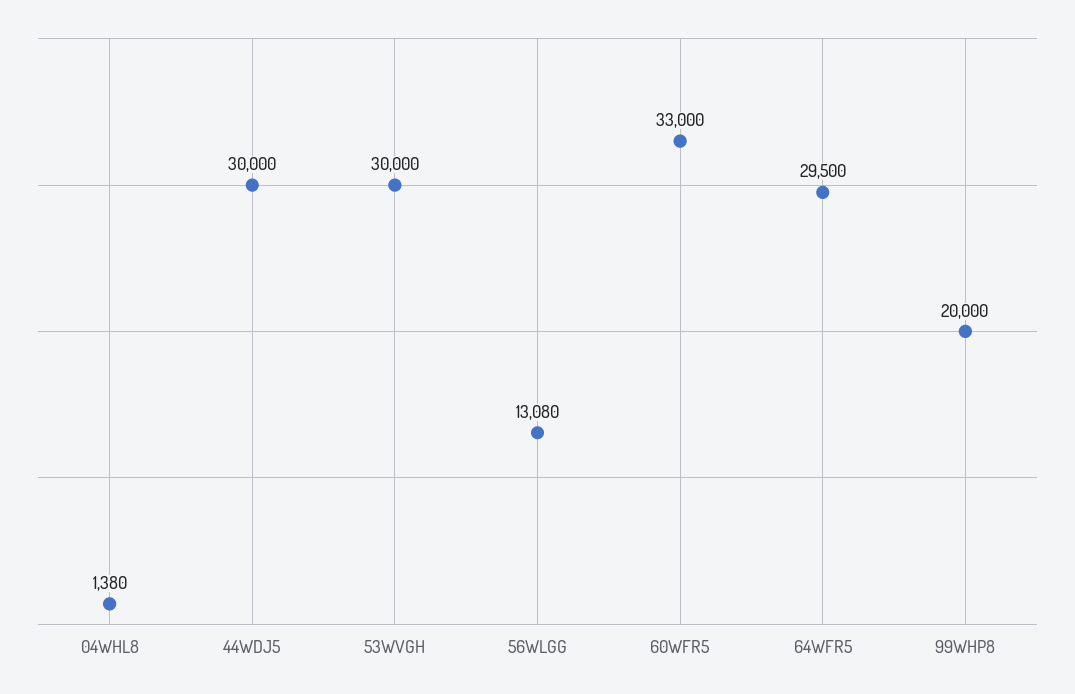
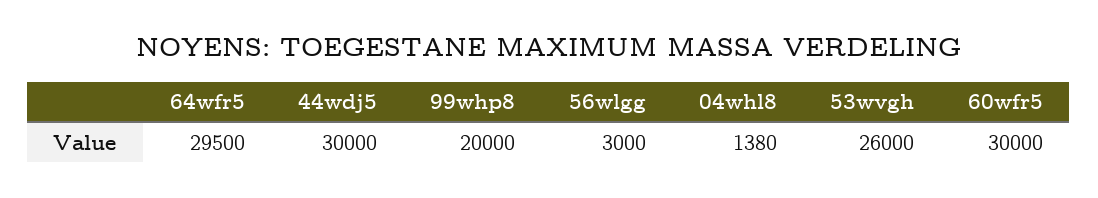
53WVGH: 30000 -> 26000
56WLGG: 13080 -> 3000
60WFR5: 33000 -> 30000

